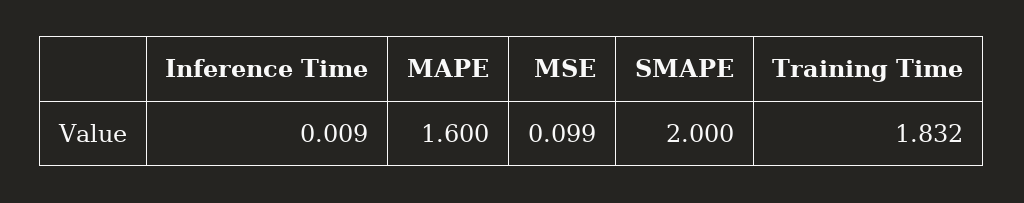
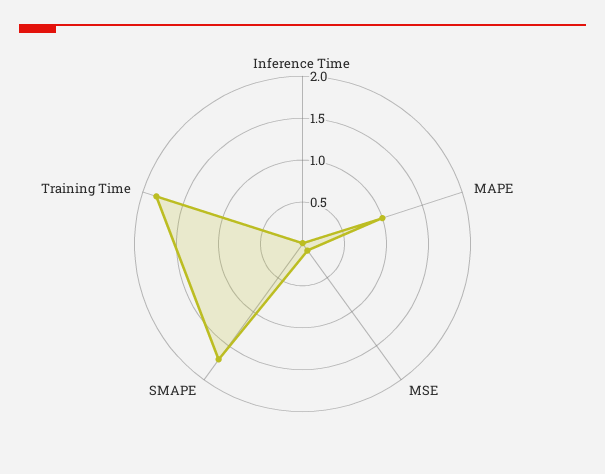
MAPE: 1.6 -> 1
SMAPE: 2 -> 1.7

